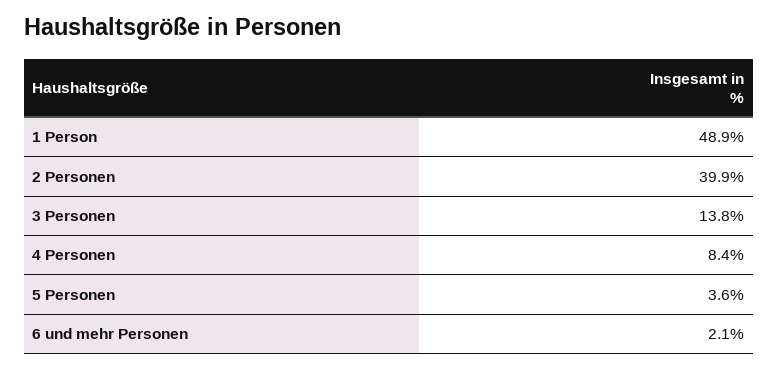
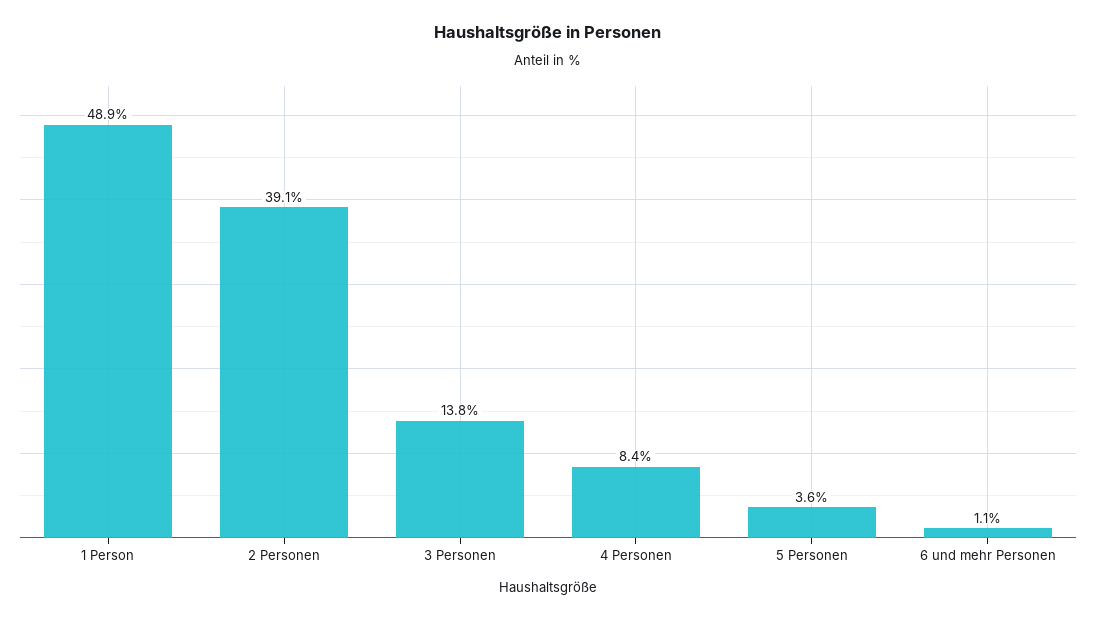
2 Personen: 39.9 -> 39.1
6 und mehr Personen: 2.1 -> 1.1

